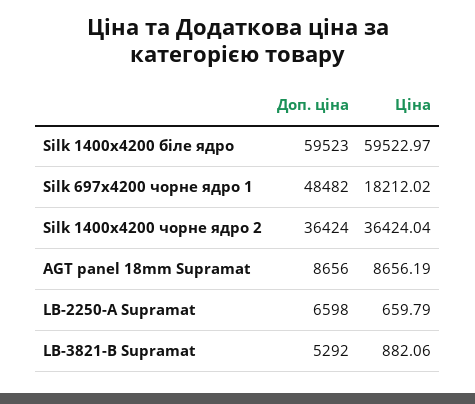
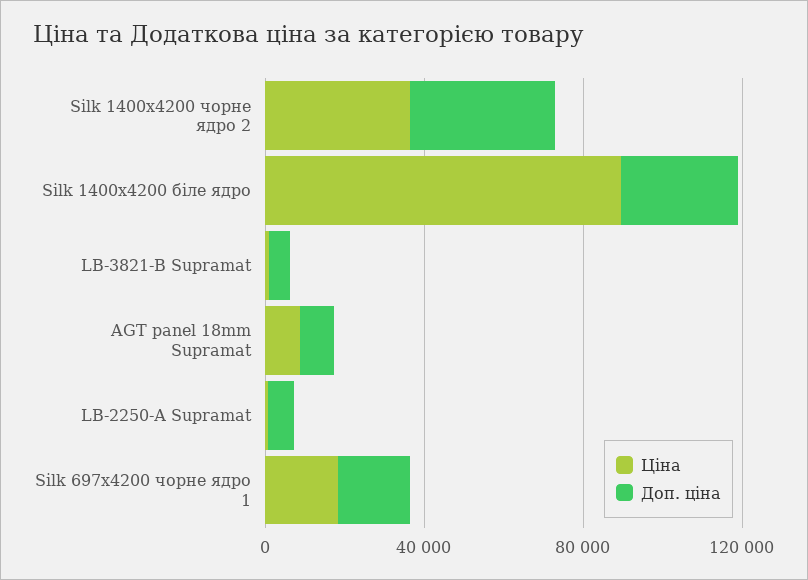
Доп. ціна, Silk 1400x4200 біле ядро: 59523 -> 30000
Ціна, Silk 1400x4200 біле ядро: 59522.97 -> 90000
Доп. ціна, Silk 697x4200 чорне ядро 1: 48482 -> 20000

